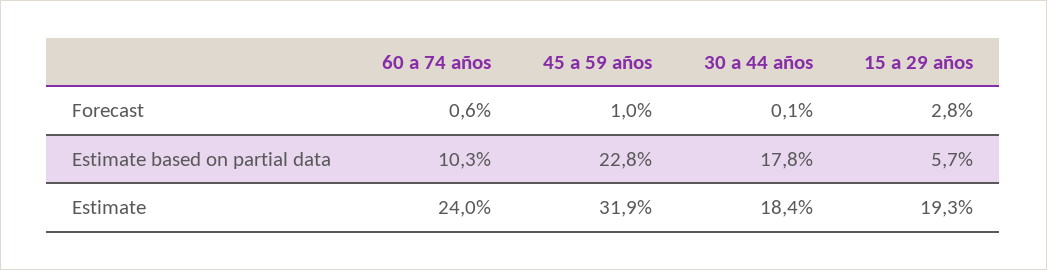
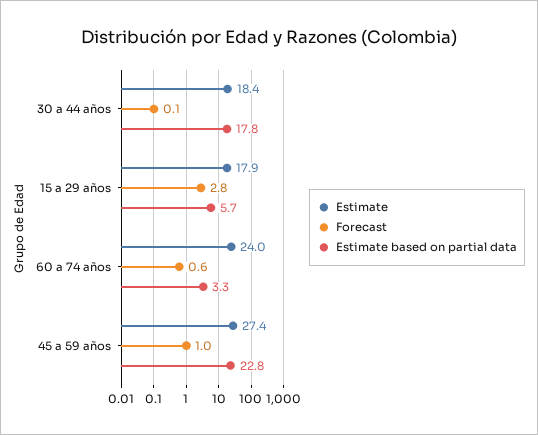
Estimate based on partial data, 60 a 74 años: 10.3 -> 3.3
Estimate, 45 a 59 años: 31.9 -> 27.4
Estimate, 15 a 29 años: 19.3 -> 17.9

